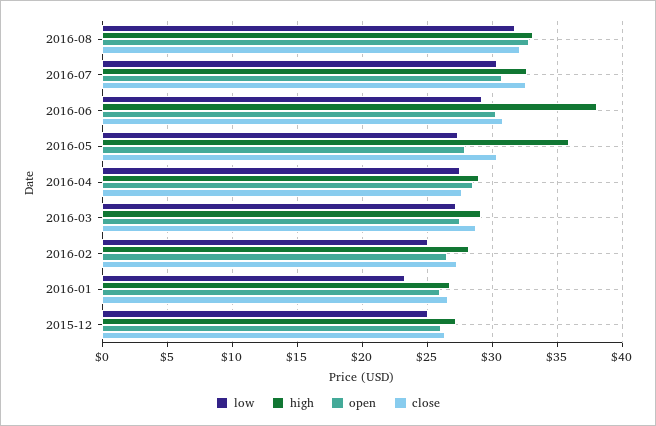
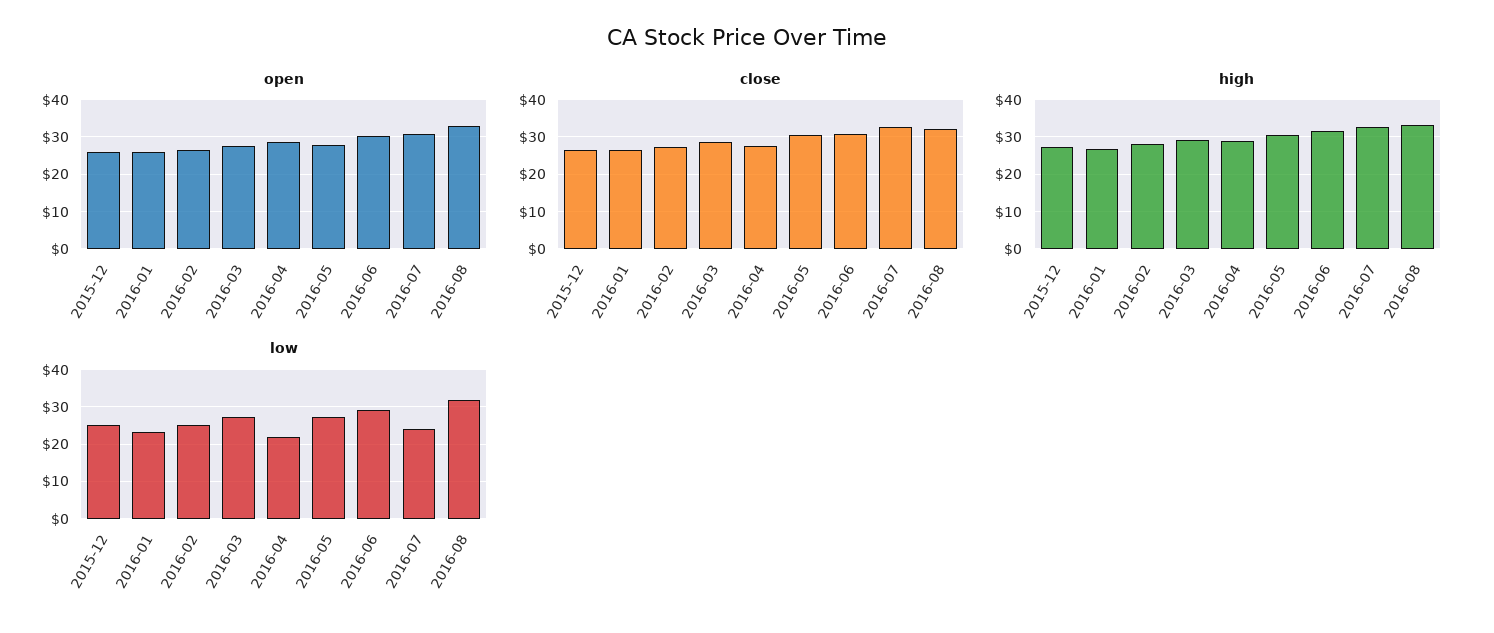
low, 2016-07: 30.5 -> 24
high, 2016-06: 38 -> 32
high, 2016-05: 36 -> 30
low, 2016-04: 27.5 -> 22

